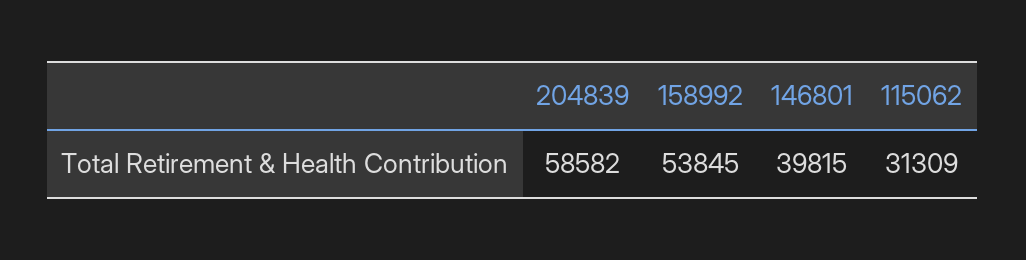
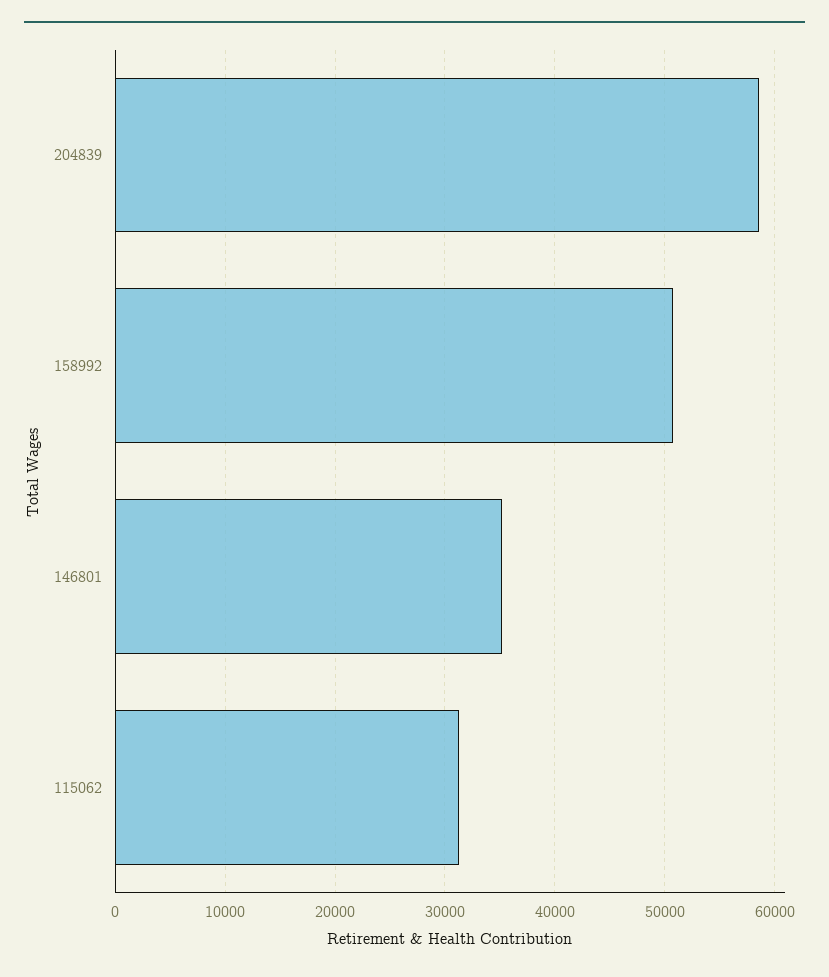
158992: 53845 -> 51000
146801: 39815 -> 35000

